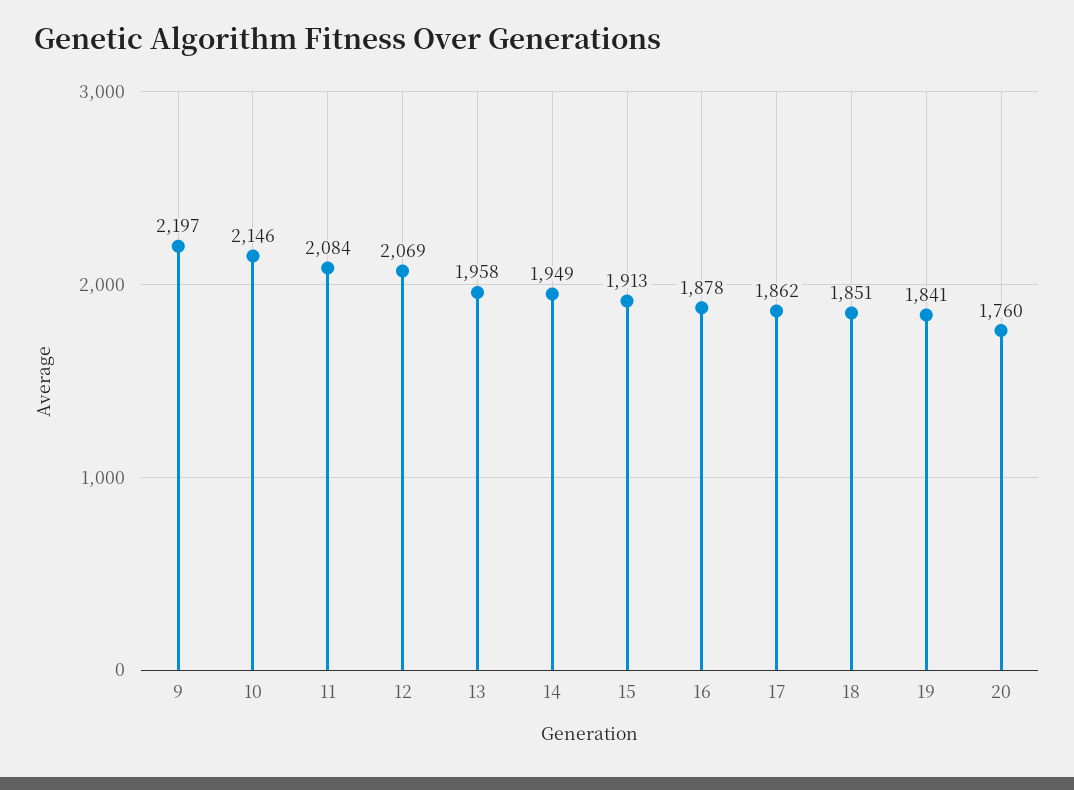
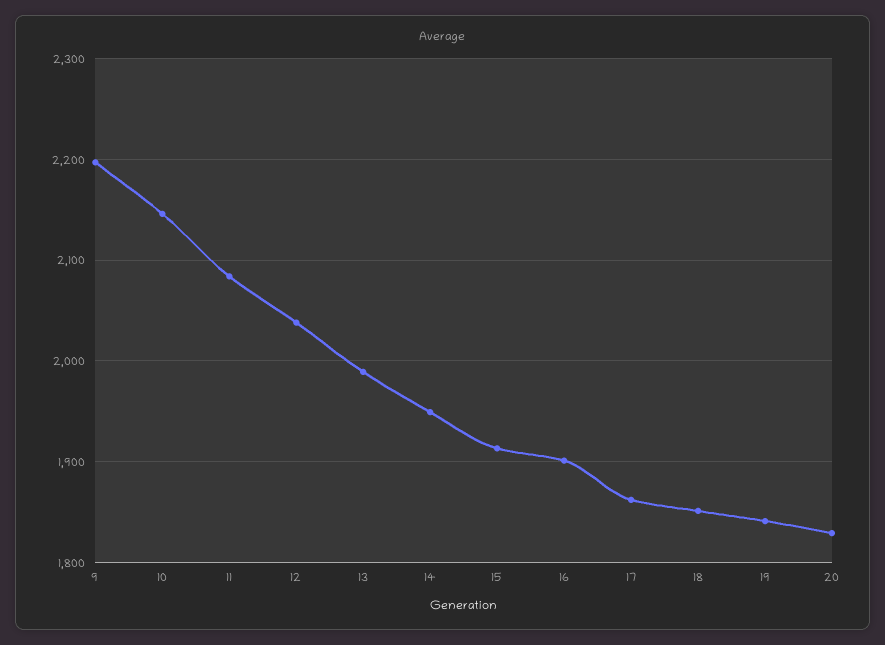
12: 2069 -> 2040
13: 1958 -> 1990
16: 1878 -> 1900
20: 1760 -> 1830

